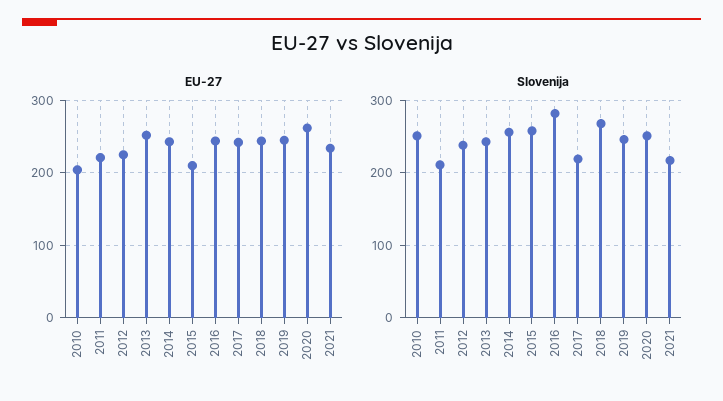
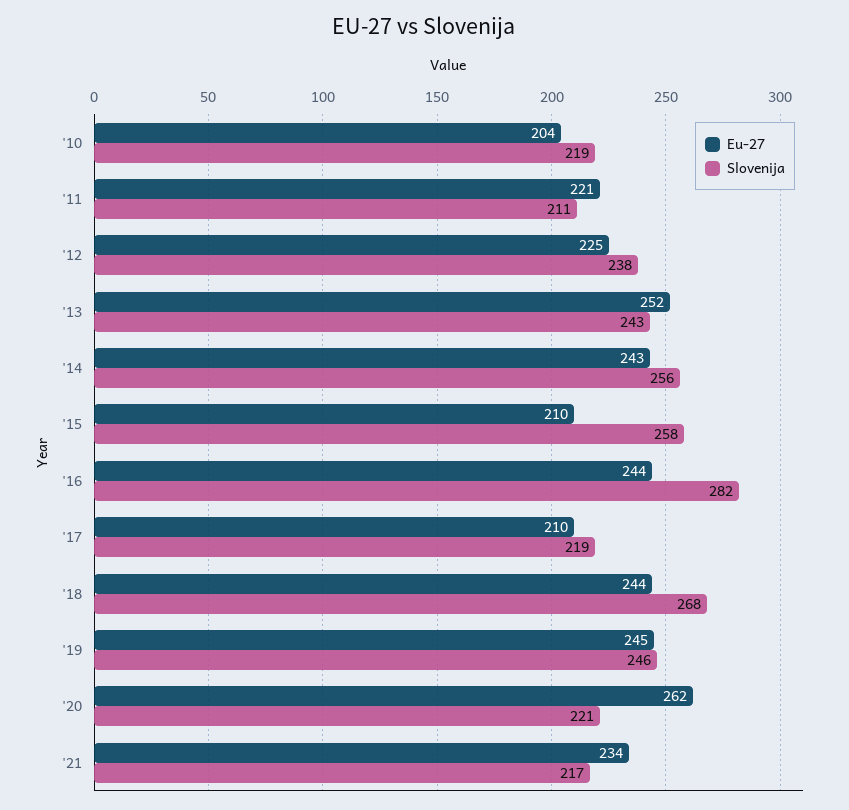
EU-27, 2017: 240 -> 210
Slovenija, 2010: 250 -> 219
Slovenija, 2020: 250 -> 221

